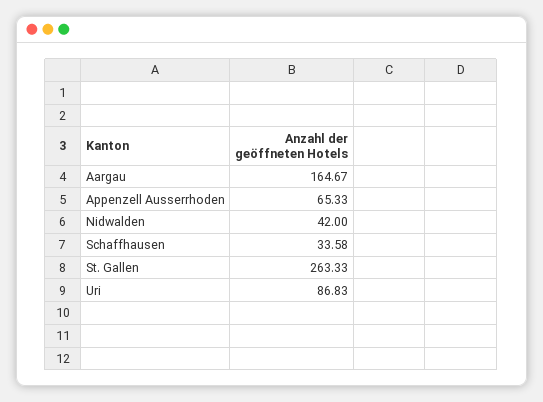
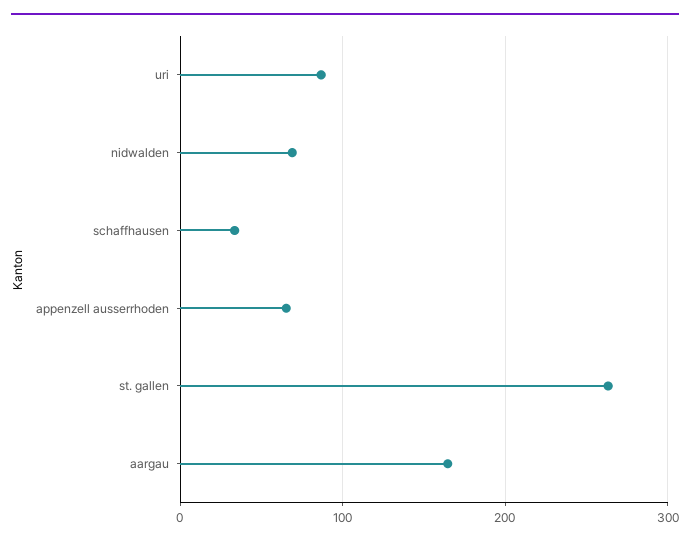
Nidwalden: 42 -> 70

